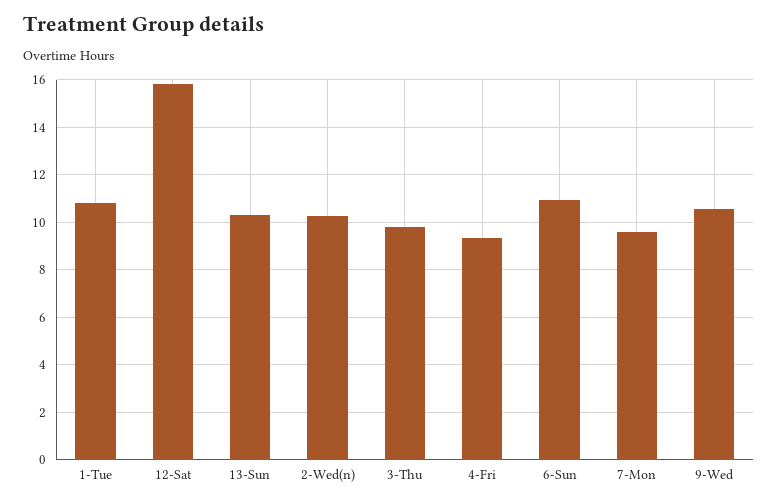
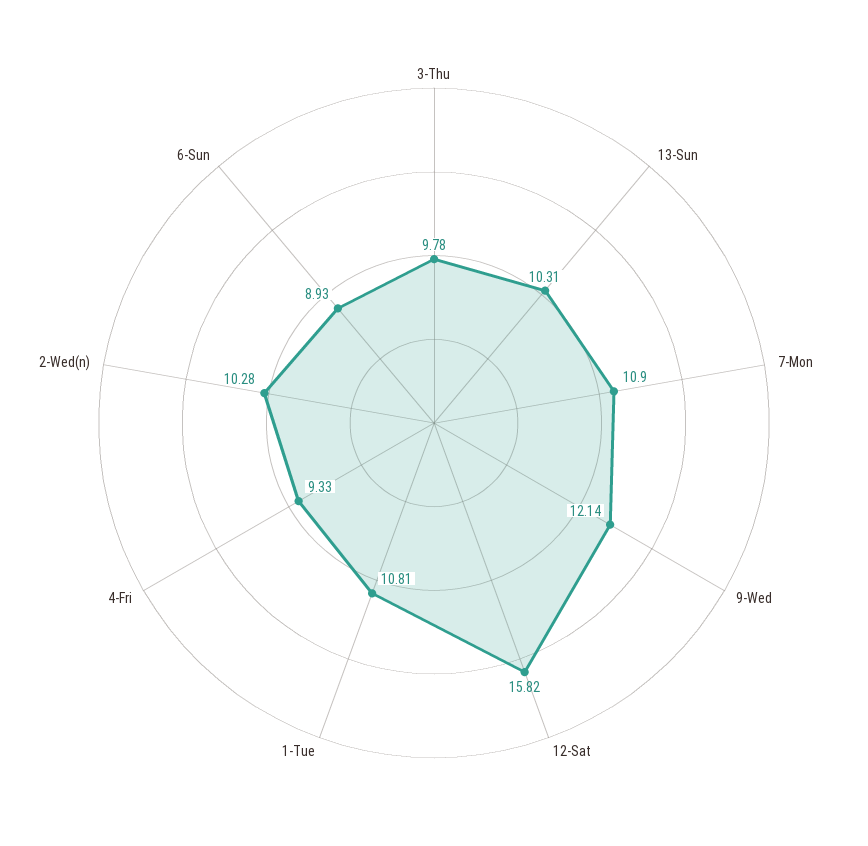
6-Sun: 11 -> 8.93
7-Mon: 9.5 -> 10.9
9-Wed: 10.5 -> 12.14

